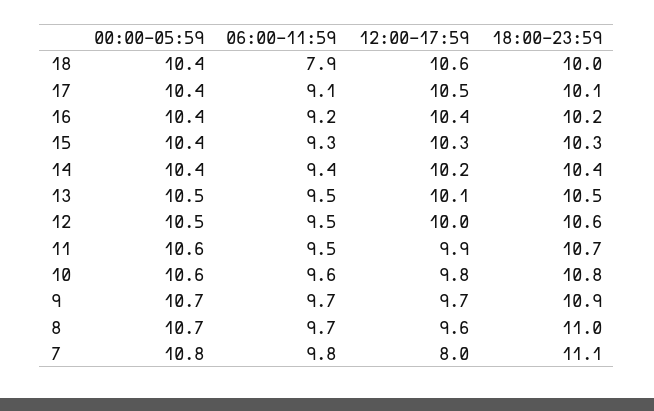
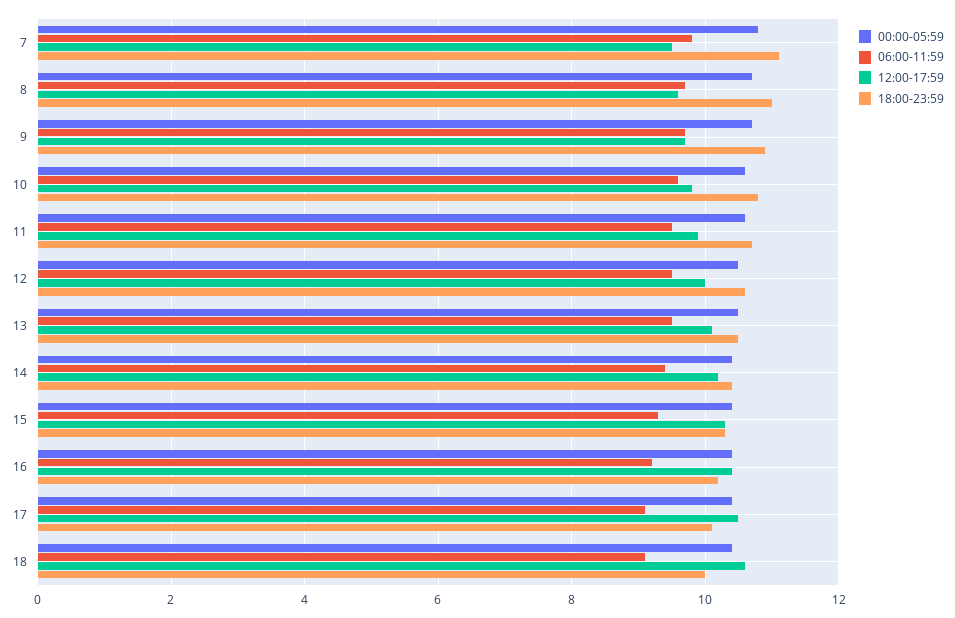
06:00-11:59, 18: 7.9 -> 9
12:00-17:59, 7: 8 -> 9.5

